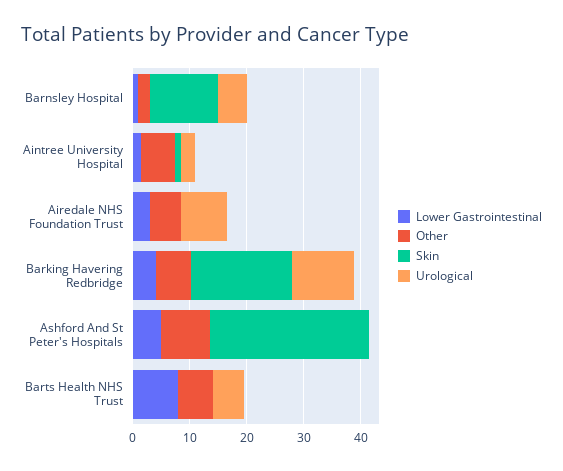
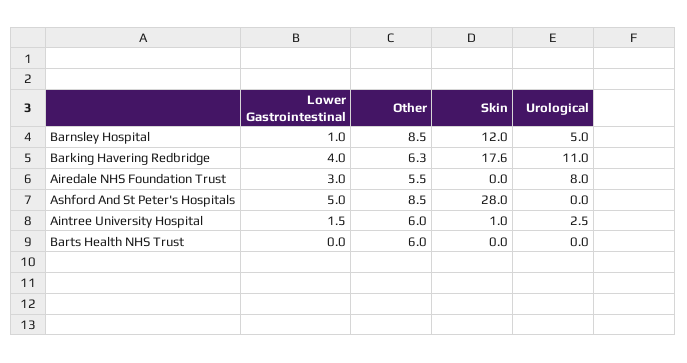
Other, Barnsley Hospital: 2 -> 8.5
Lower Gastrointestinal, Barts Health NHS Trust: 8 -> 0
Urological, Barts Health NHS Trust: 6 -> 0

